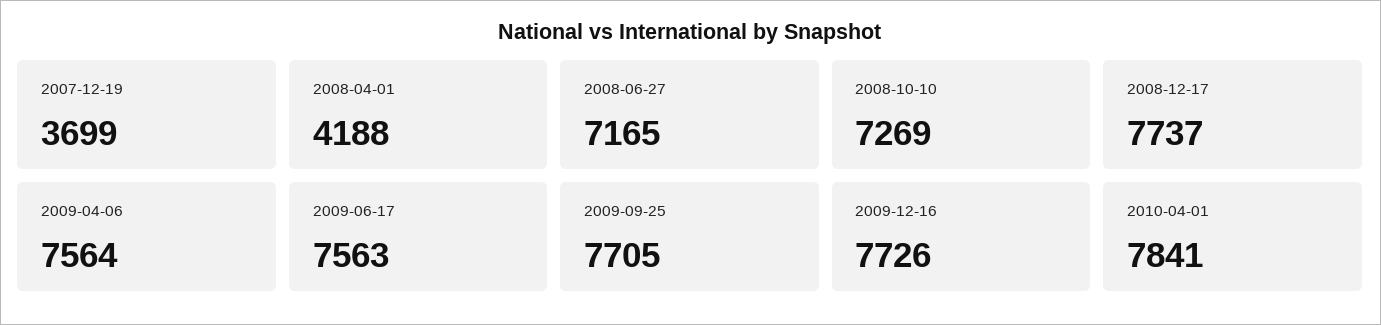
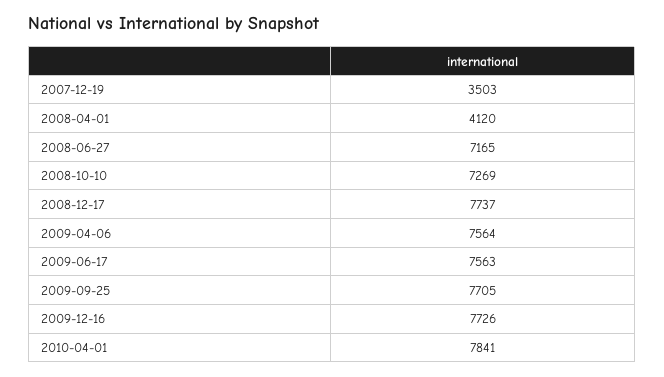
2007-12-19: 3699 -> 3503
2008-04-01: 4188 -> 4120

